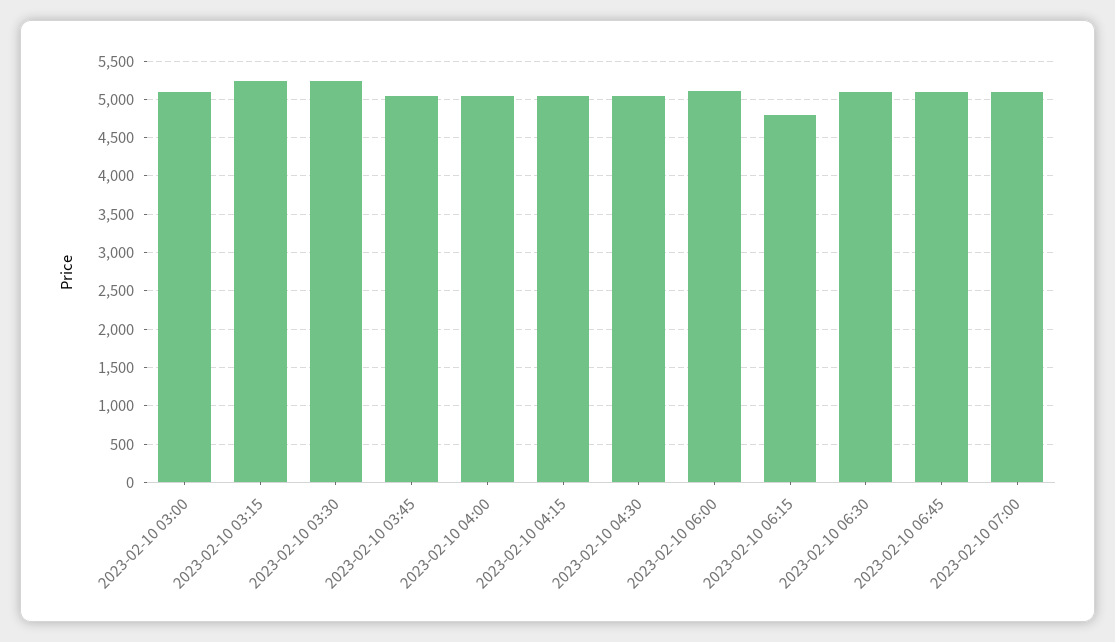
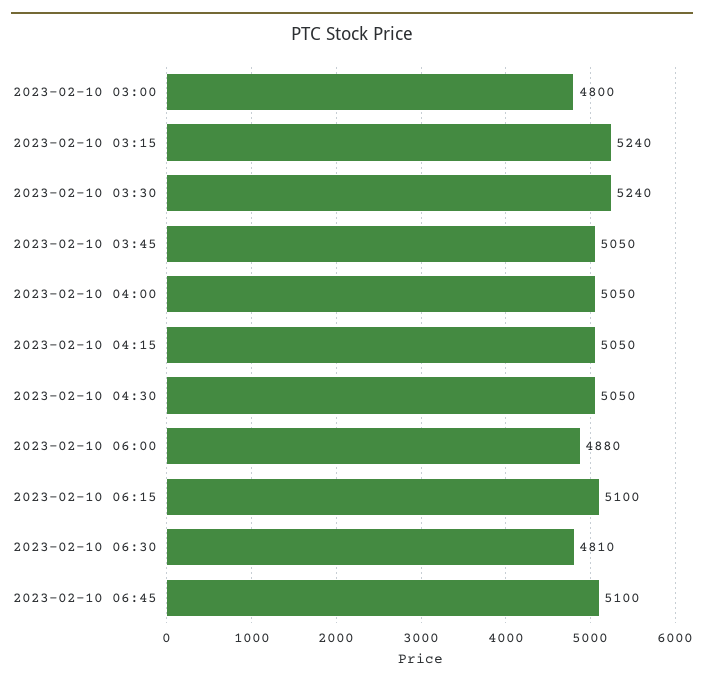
2023-02-10 03:00: 5100 -> 4800
2023-02-10 06:00: 5100 -> 4880
2023-02-10 06:15: 4800 -> 5100
2023-02-10 06:30: 5100 -> 4810
2023-02-10 07:00: 5100 -> none

